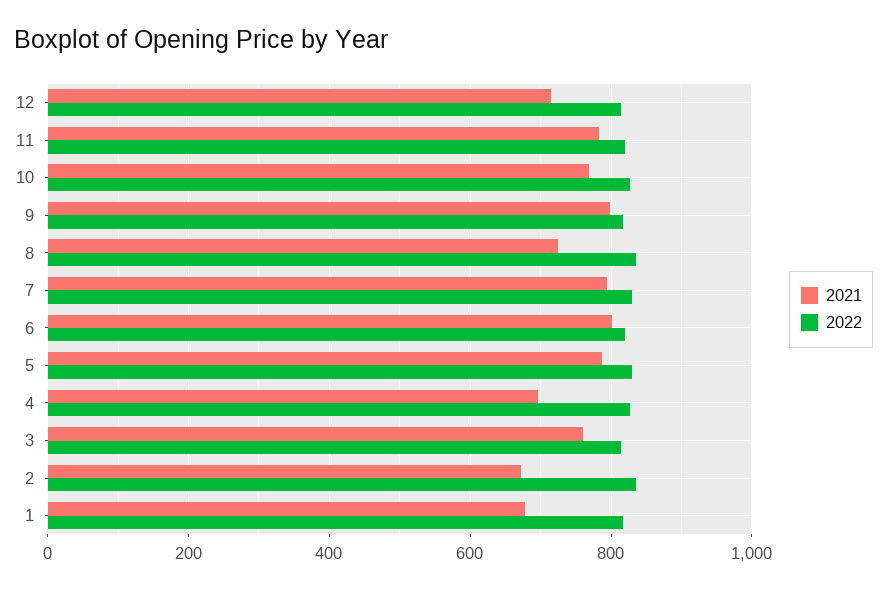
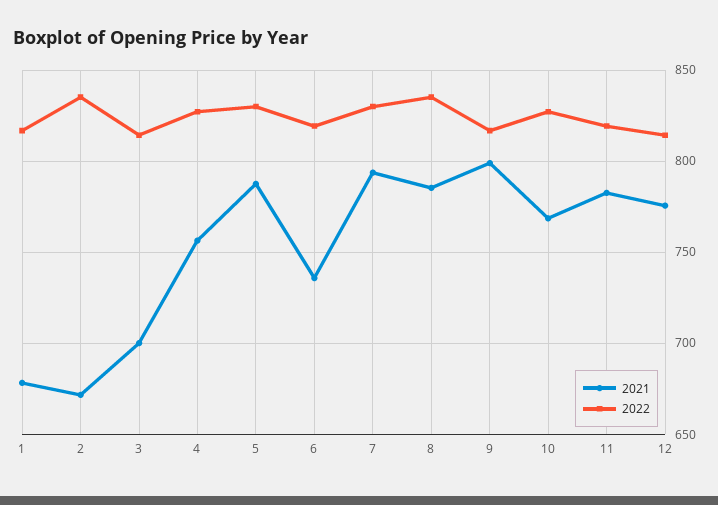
2021, 12: 720 -> 775
2021, 8: 720 -> 785
2021, 6: 800 -> 735
2021, 4: 700 -> 755
2021, 3: 760 -> 700

